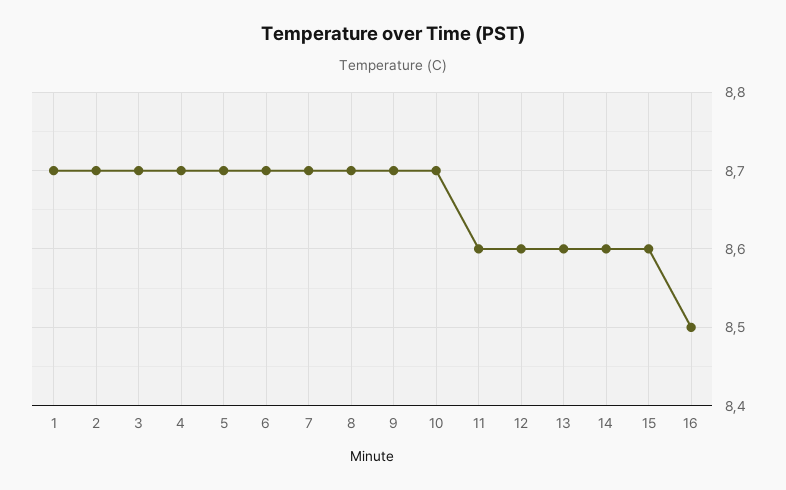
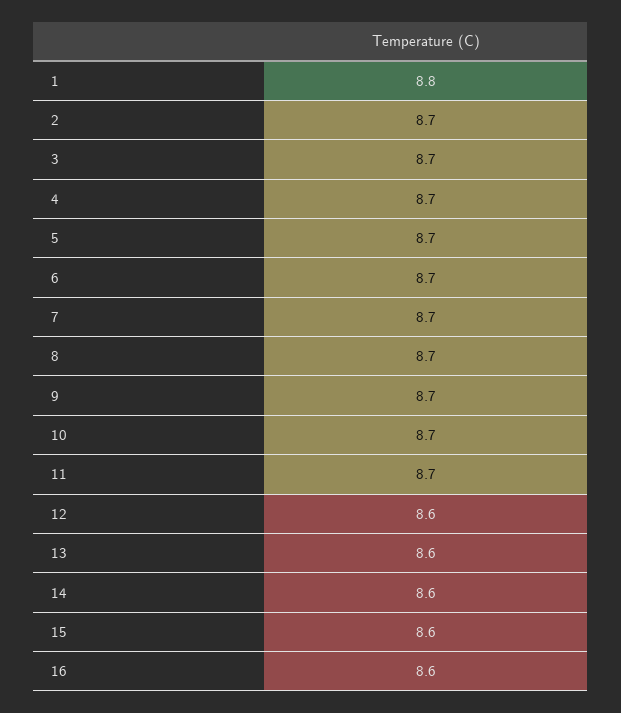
1: 8.7 -> 8.8
11: 8.6 -> 8.7
16: 8.5 -> 8.6

